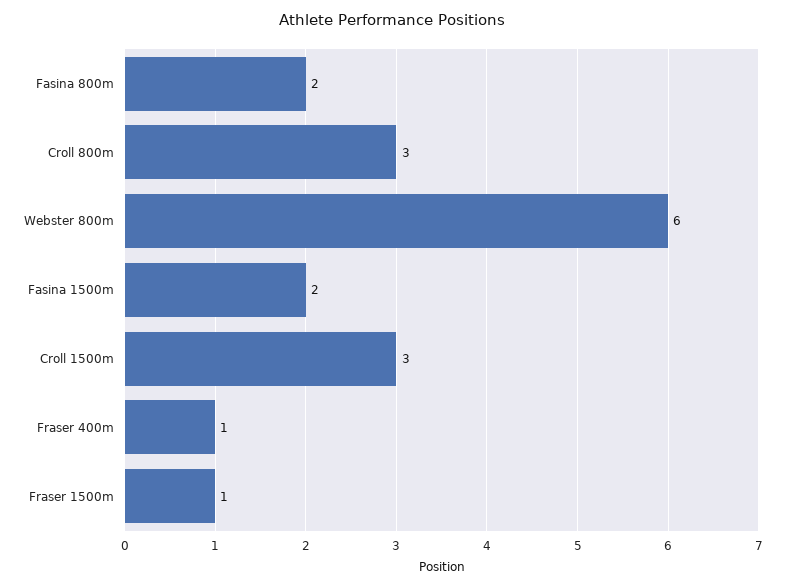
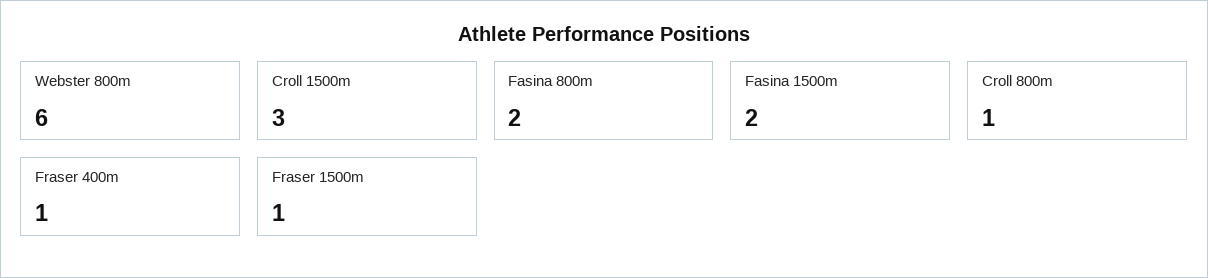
Croll 800m: 3 -> 1

